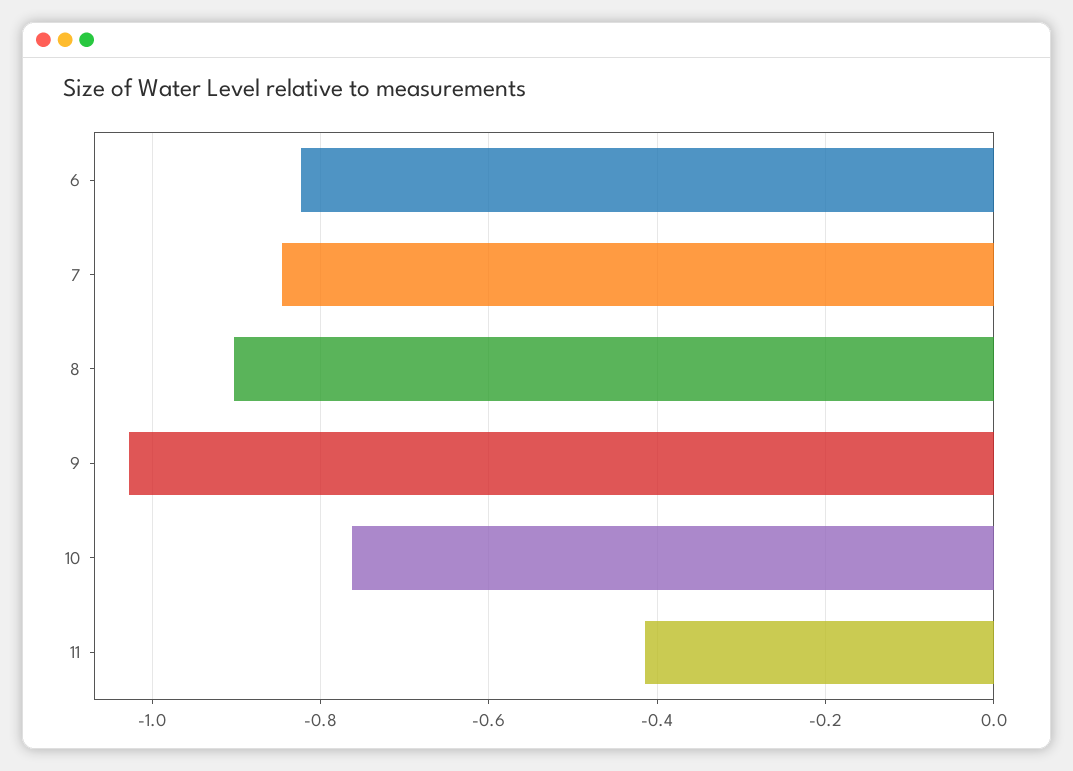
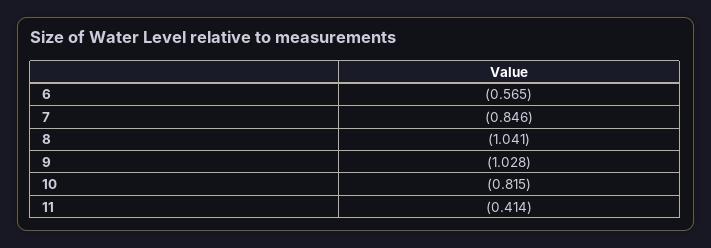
6: -0.82 -> -0.565
8: -0.9 -> -1.041
10: -0.76 -> -0.815

